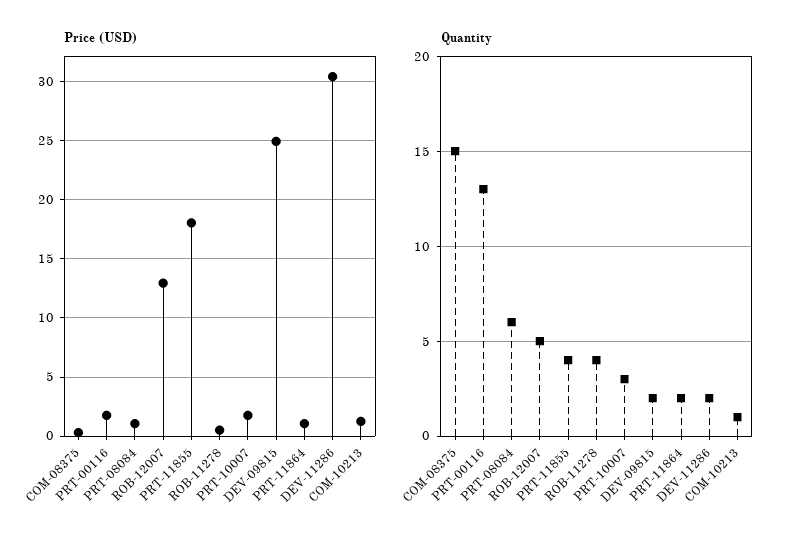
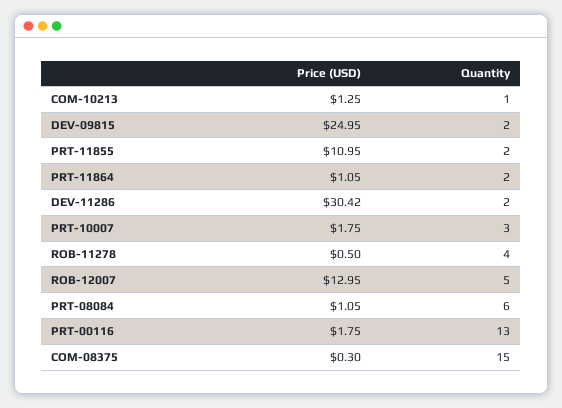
Price (USD), PRT-11855: 18 -> 10.95
Quantity, PRT-11855: 4 -> 2

